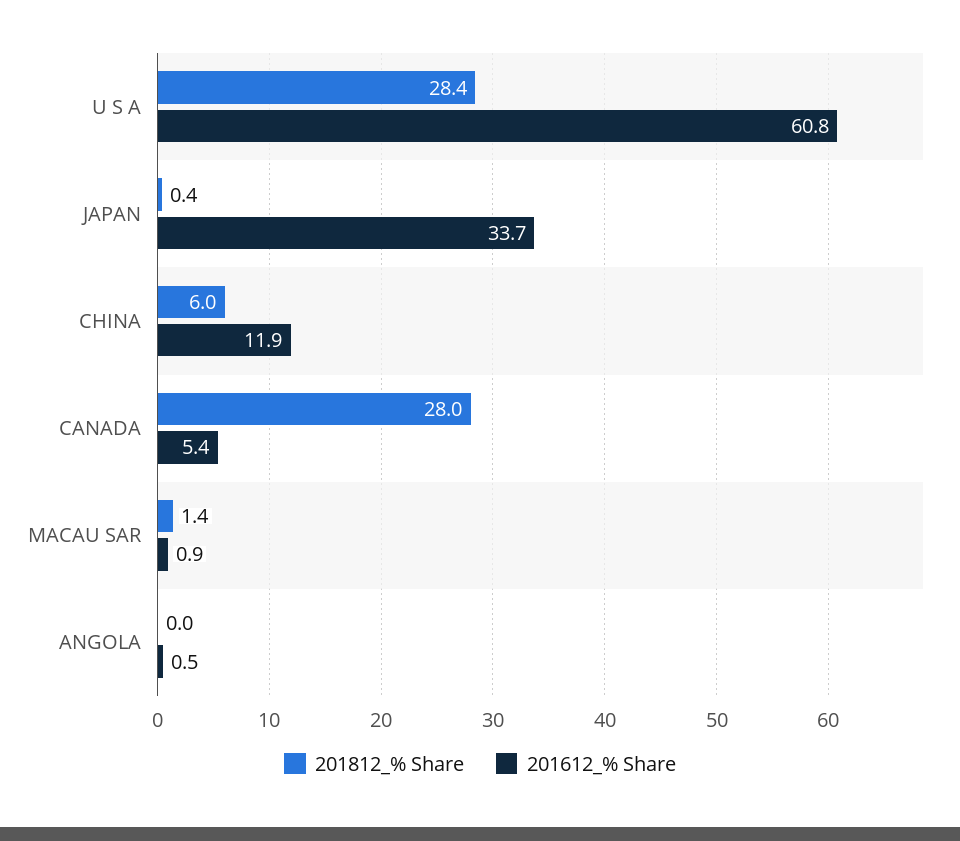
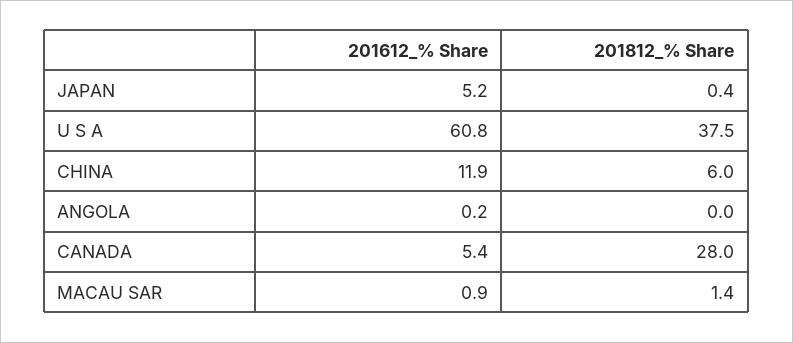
201812_% Share, U S A: 28.4 -> 37.5
201612_% Share, JAPAN: 33.7 -> 5.2
201612_% Share, ANGOLA: 0.5 -> 0.2

